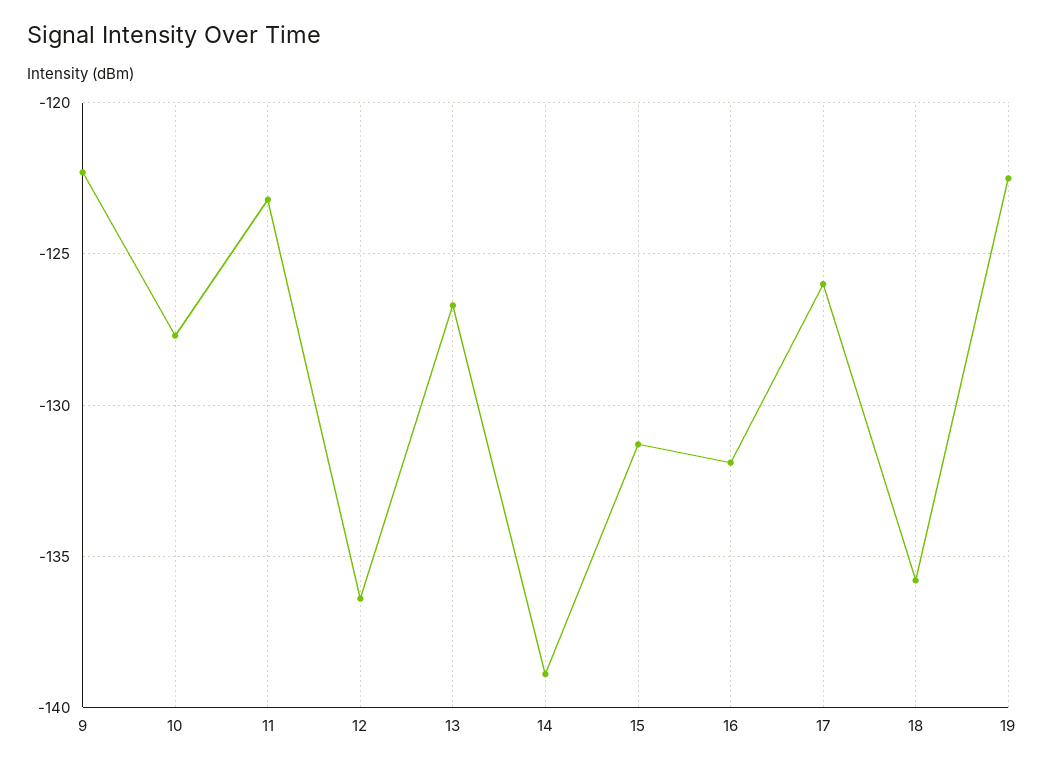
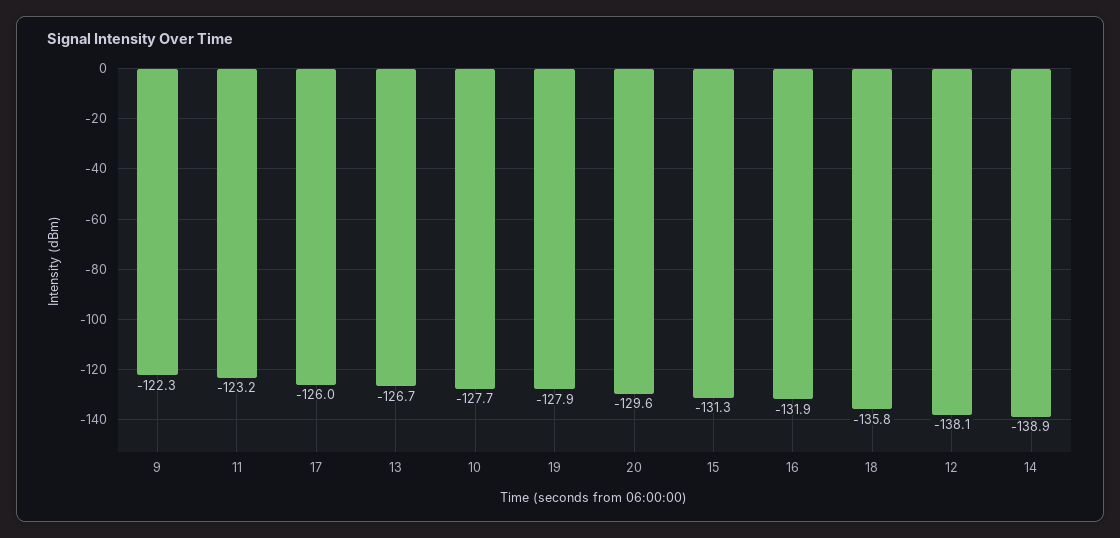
12: -136.5 -> -138.1
19: -122.5 -> -127.9
20: none -> -129.6

